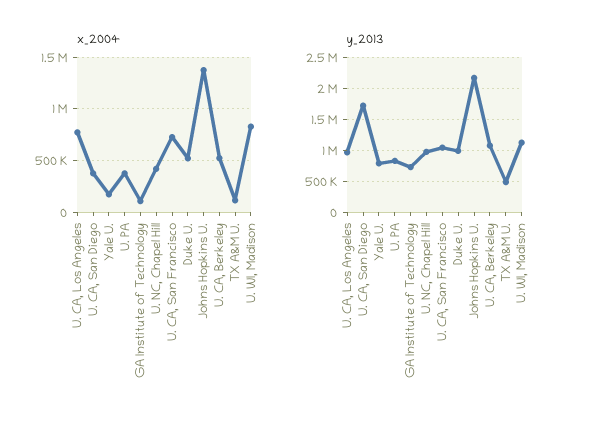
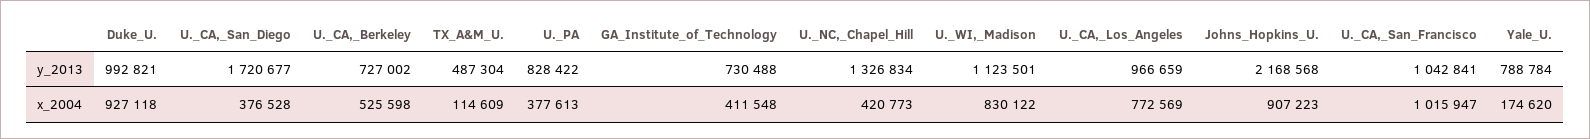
x_2004, GA Institute of Technology: 100000 -> 411548
x_2004, U. CA, San Francisco: 700000 -> 1015947
x_2004, Duke U.: 500000 -> 927118
x_2004, Johns Hopkins U.: 1400000 -> 907223
y_2013, U. NC, Chapel Hill: 1000000 -> 1326834
y_2013, U. CA, Berkeley: 1100000 -> 727002

